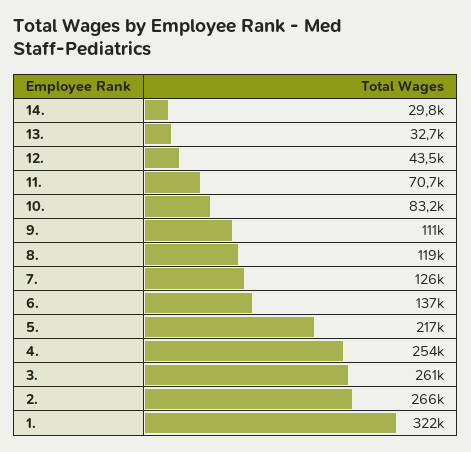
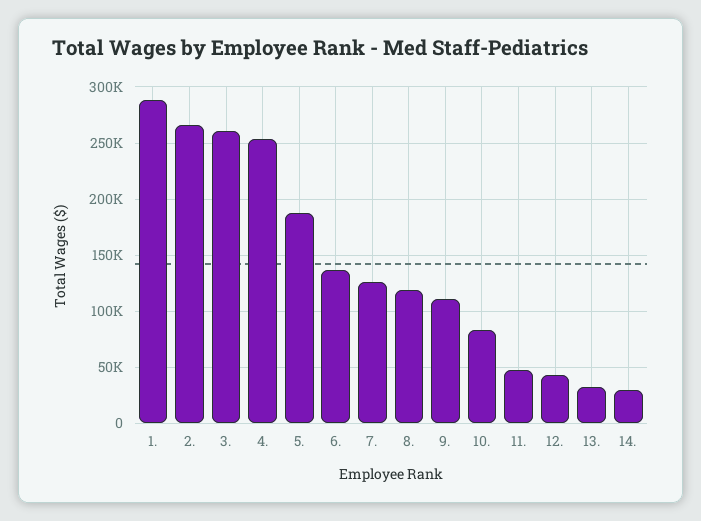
11.: 70700 -> 50000
5.: 217000 -> 190000
1.: 322000 -> 290000

